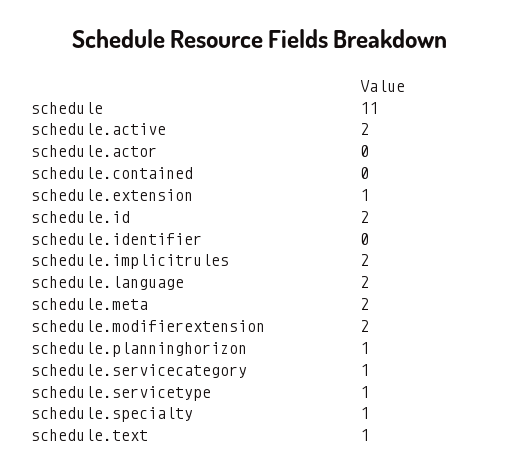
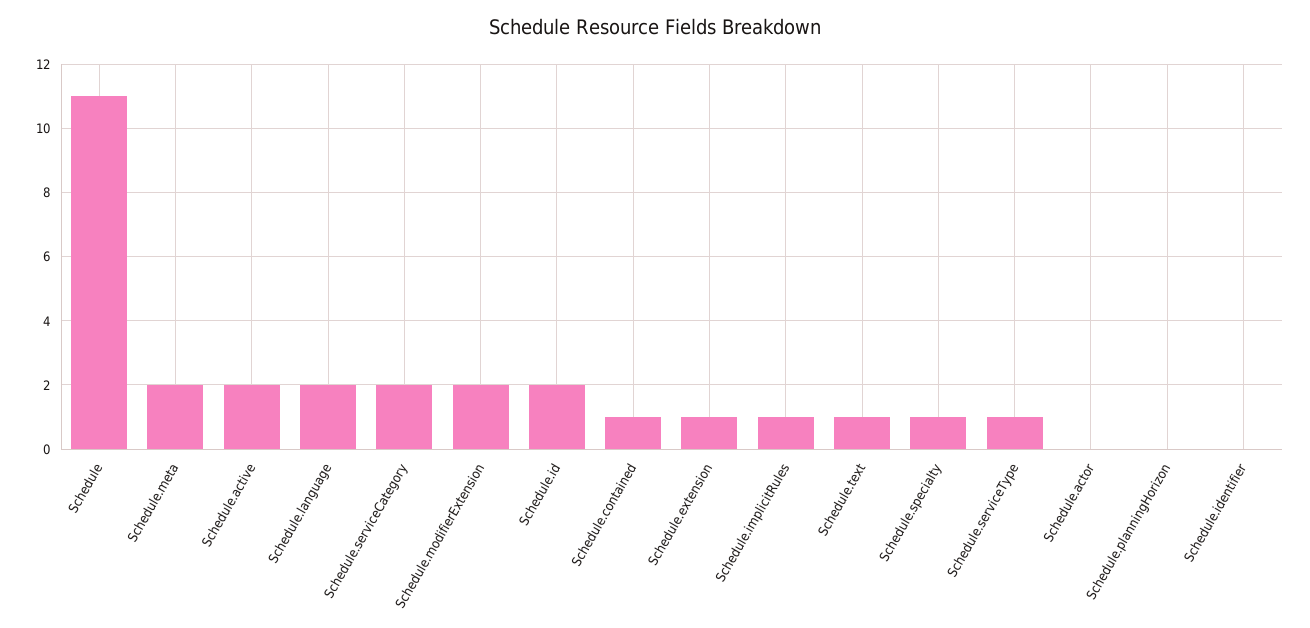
schedule.contained: 0 -> 1
schedule.implicitrules: 2 -> 1
schedule.planninghorizon: 1 -> 0
schedule.servicecategory: 1 -> 2

